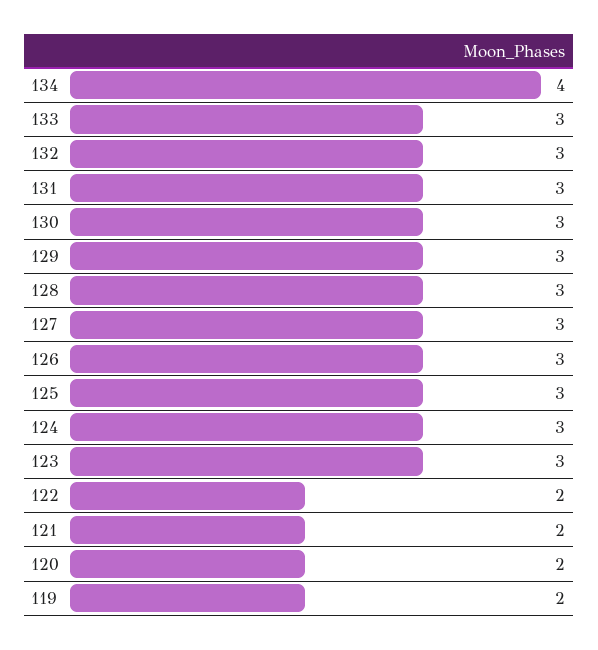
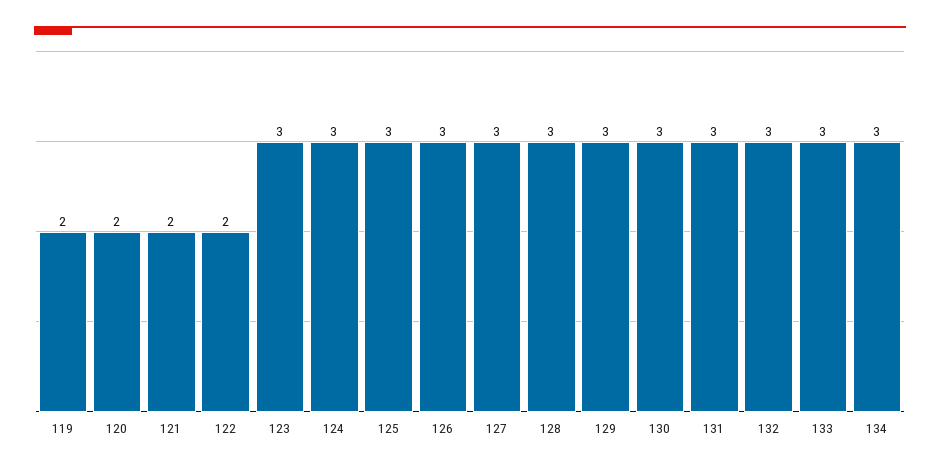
134: 4 -> 3

